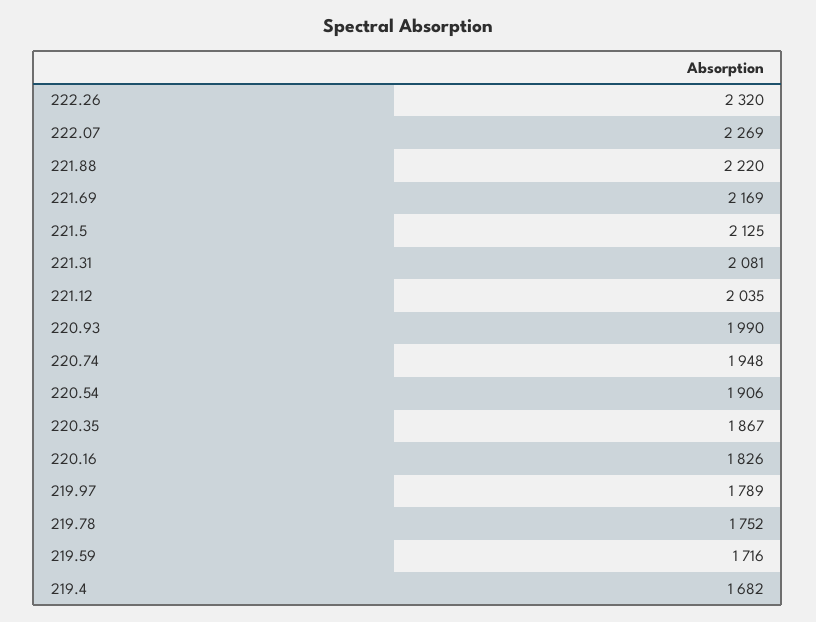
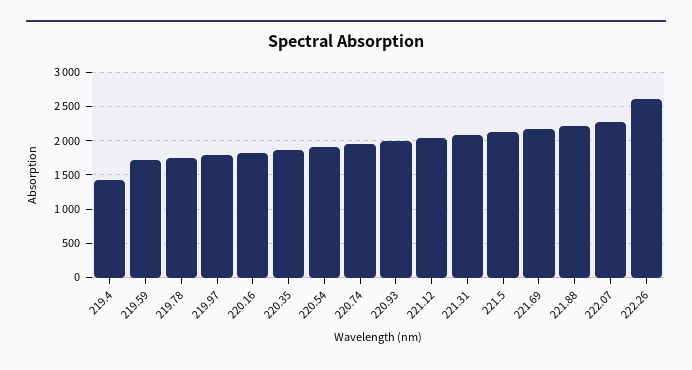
222.26: 2320 -> 2600
219.4: 1682 -> 1400

